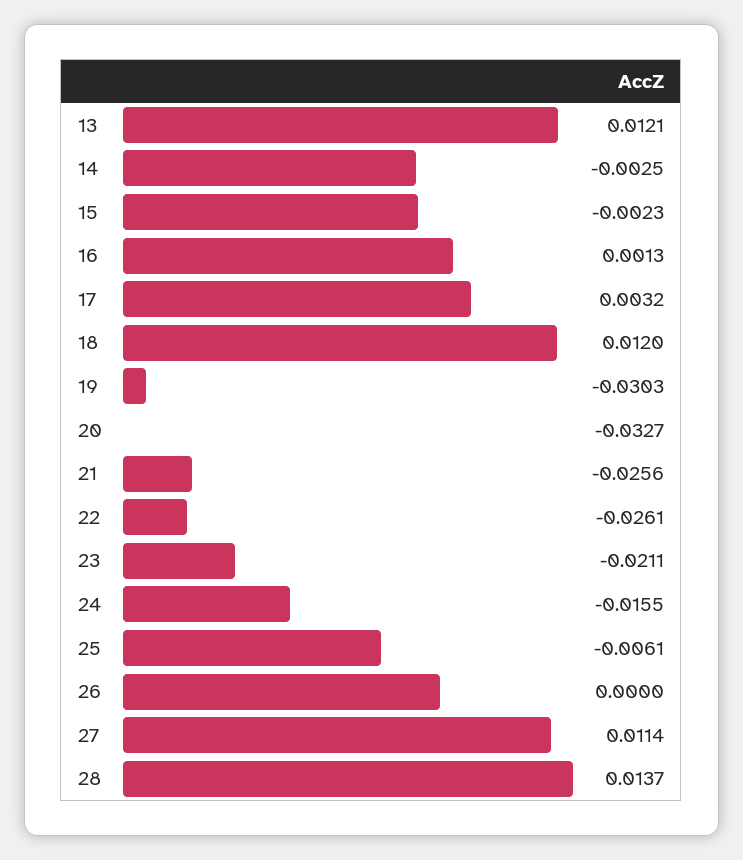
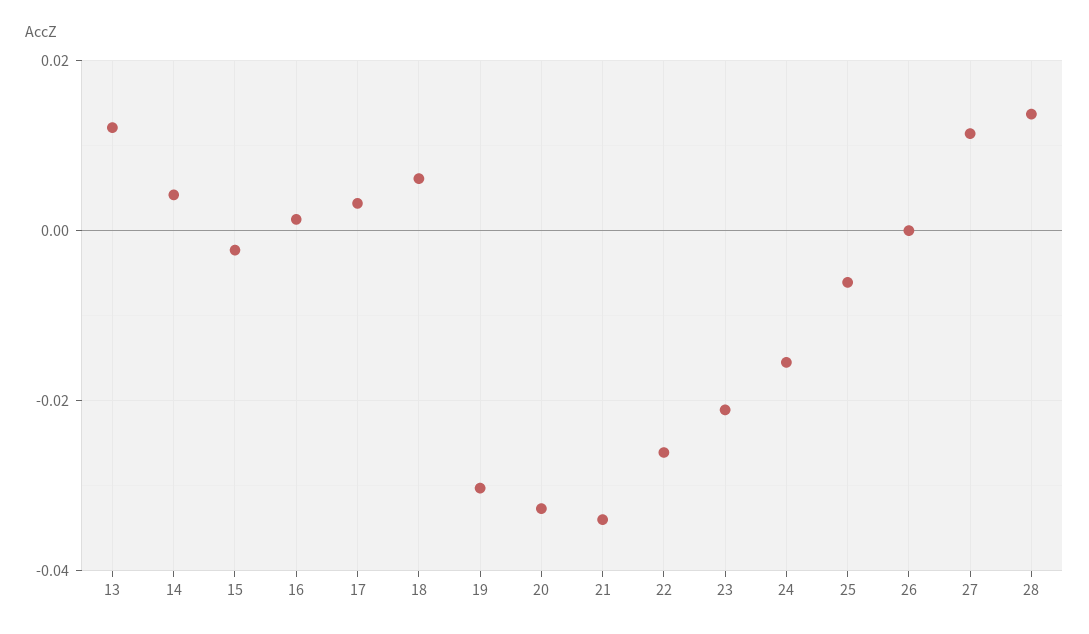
14: -0.0025 -> 0.004
18: 0.012 -> 0.006
21: -0.0256 -> -0.034

